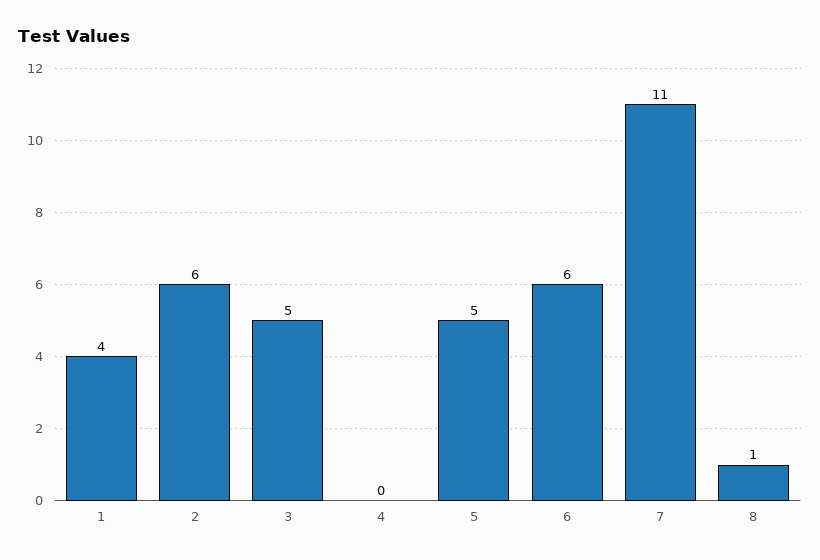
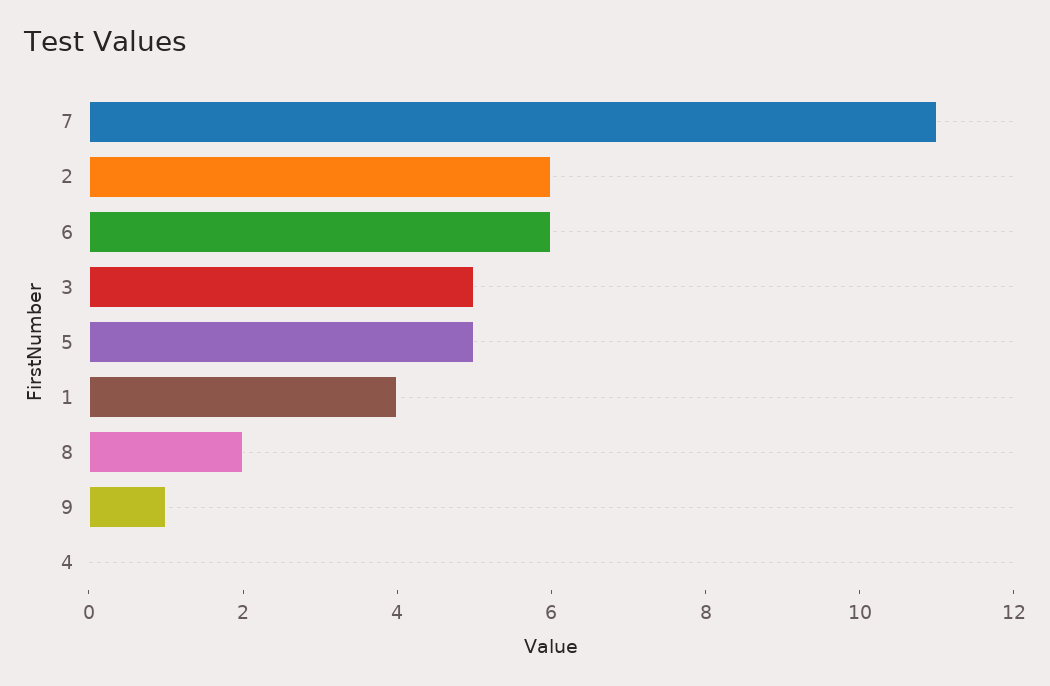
8: 1 -> 2
9: none -> 1

